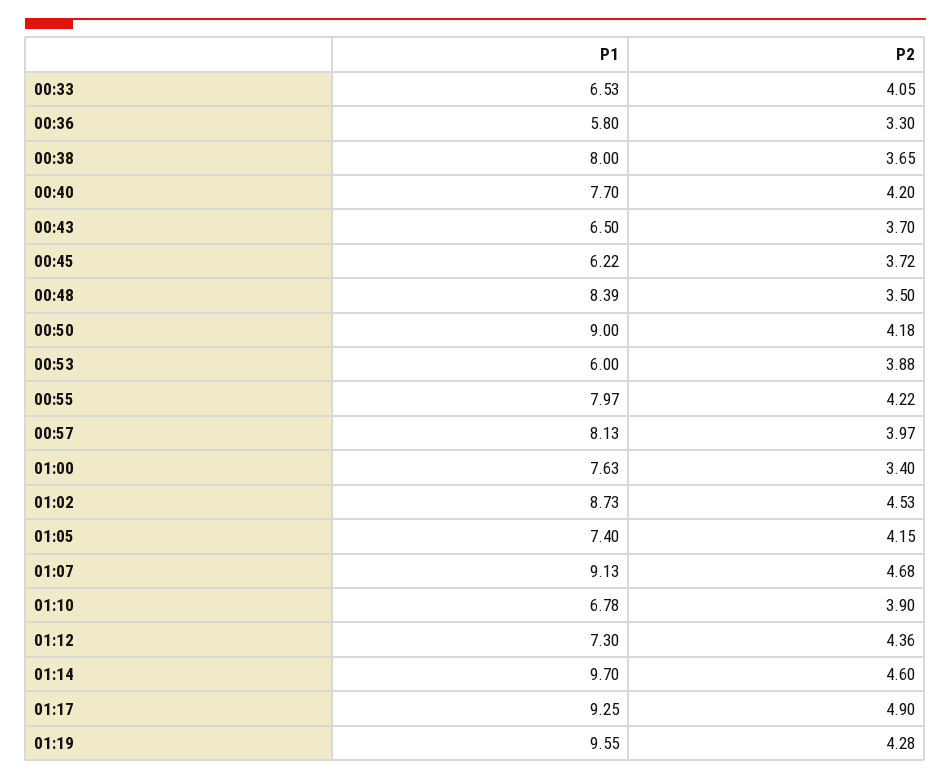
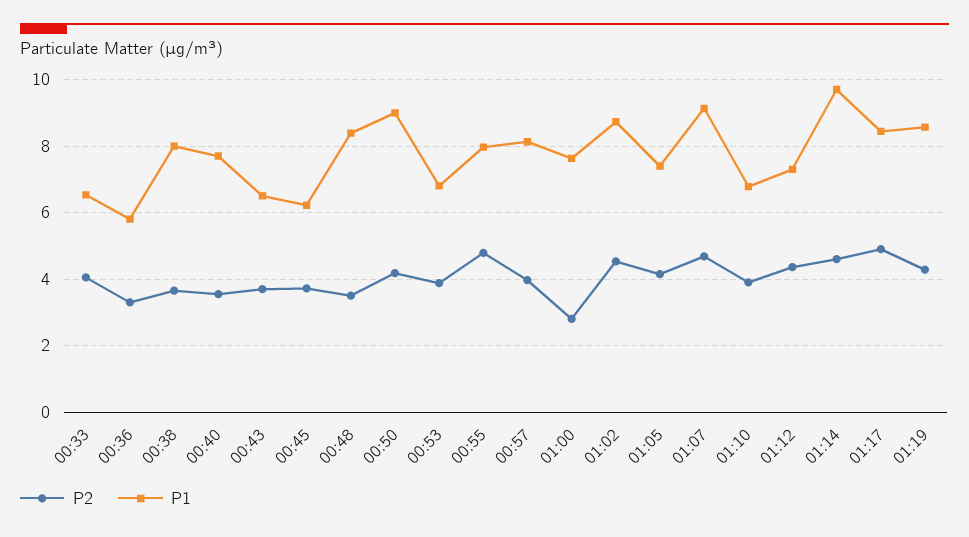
P2, 00:40: 4.2 -> 3.6
P1, 00:53: 6 -> 6.8
P2, 00:55: 4.22 -> 4.8
P2, 01:00: 3.4 -> 2.8
P1, 01:17: 9.25 -> 8.4
P1, 01:19: 9.55 -> 8.6

